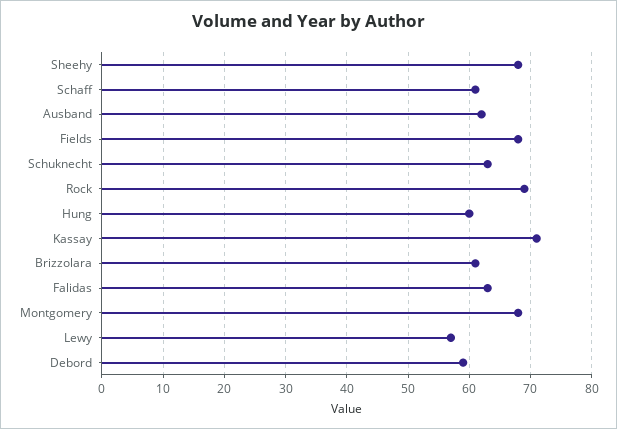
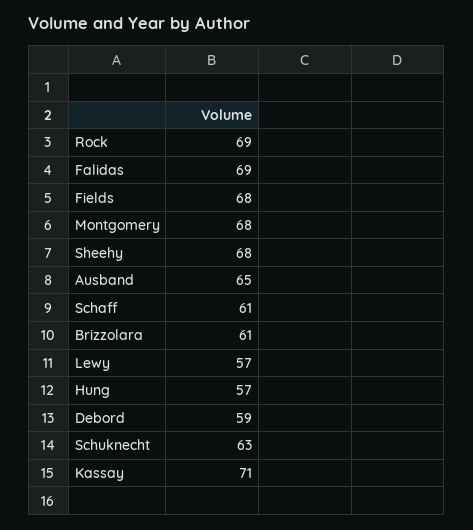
Ausband: 62 -> 65
Hung: 60 -> 57
Falidas: 63 -> 69

